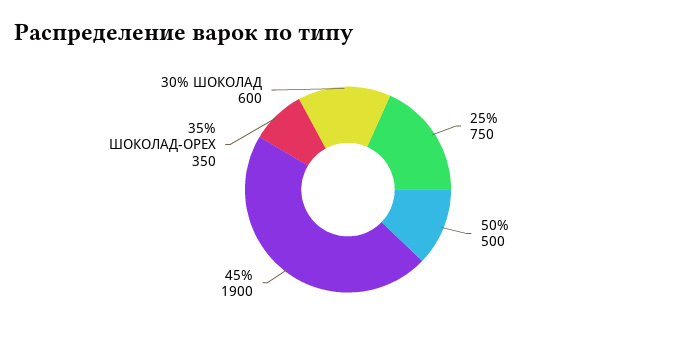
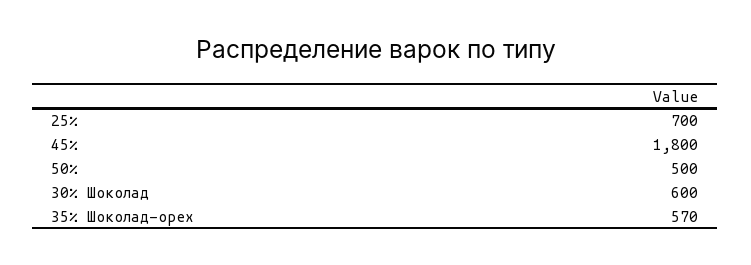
25%: 750 -> 700
45%: 1900 -> 1800
35% ШОКОЛАД-ОРЕХ: 350 -> 570

